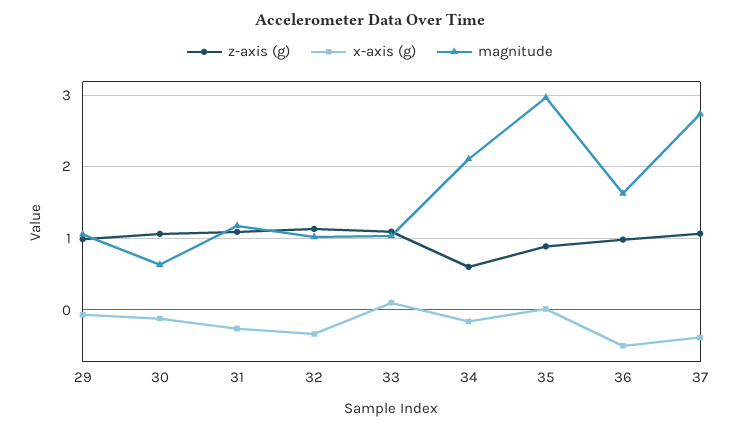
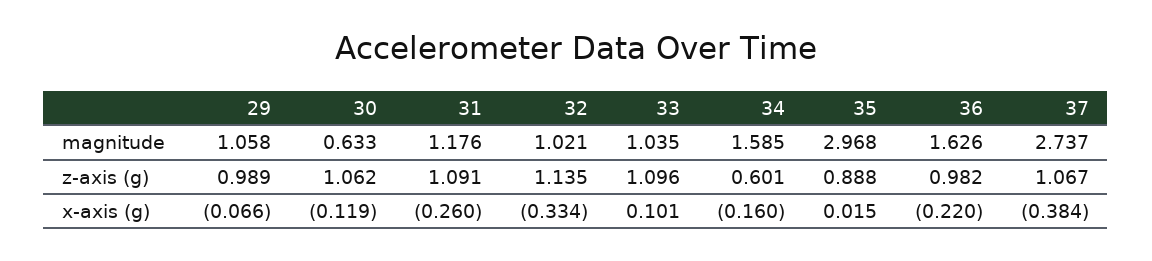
magnitude, 34: 2.1 -> 1.585
x-axis (g), 36: -0.5 -> -0.22

